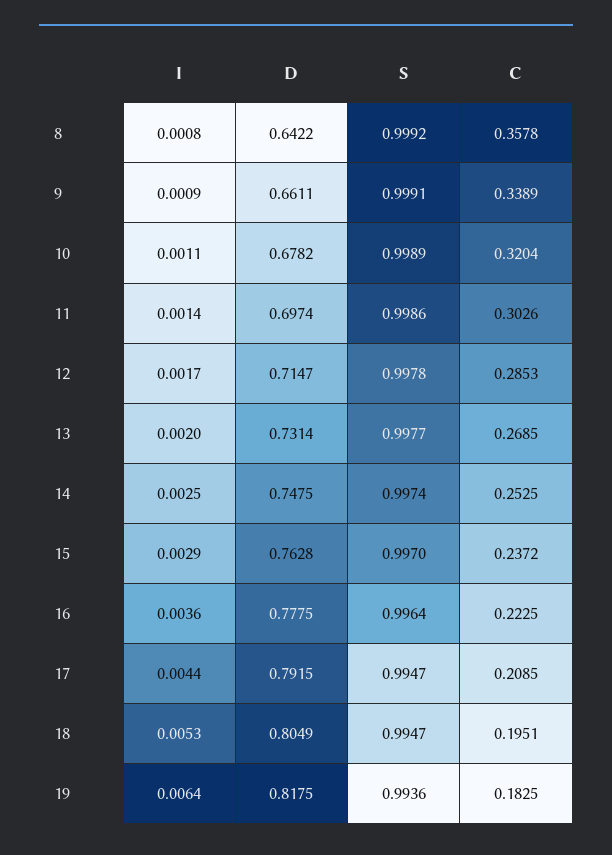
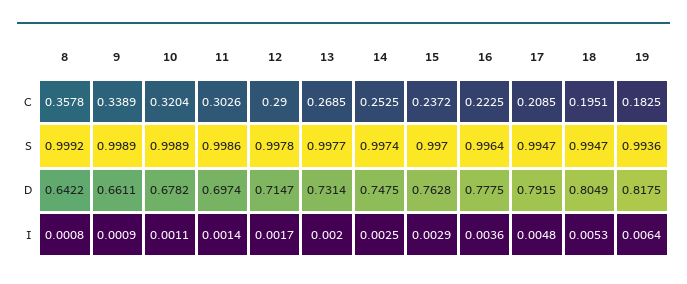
S, 9: 0.9991 -> 0.9989
C, 12: 0.2853 -> 0.29
I, 17: 0.0044 -> 0.0048

